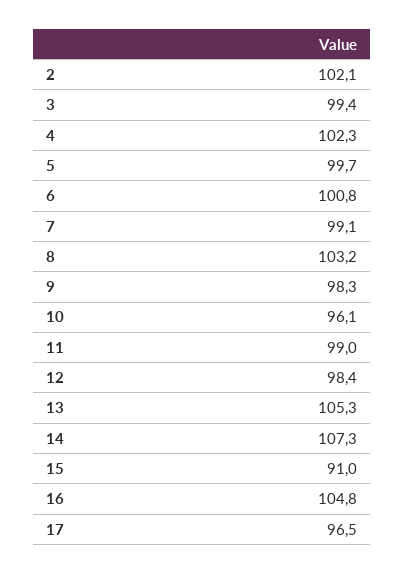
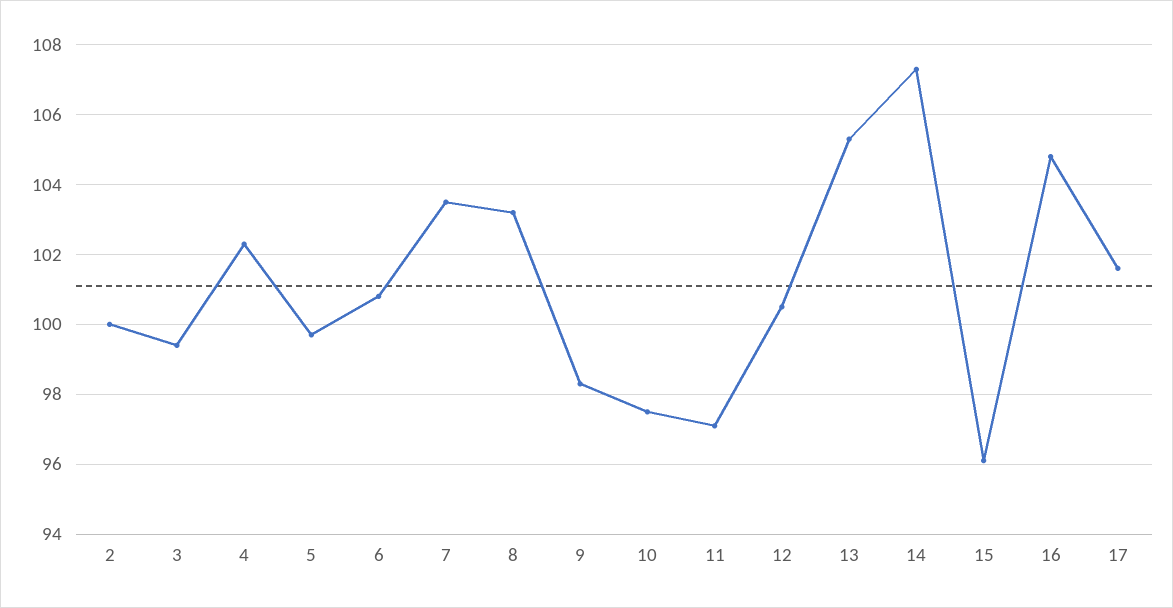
2: 102.1 -> 100
7: 99.1 -> 103.5
10: 96.1 -> 97.5
11: 99 -> 97
12: 98.4 -> 100.5
15: 91 -> 96
17: 96.5 -> 101.5

